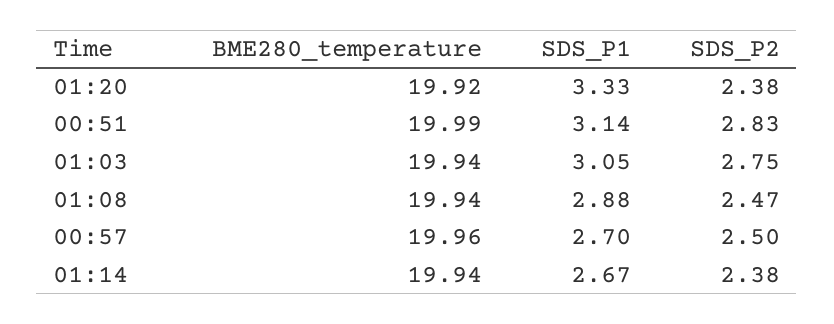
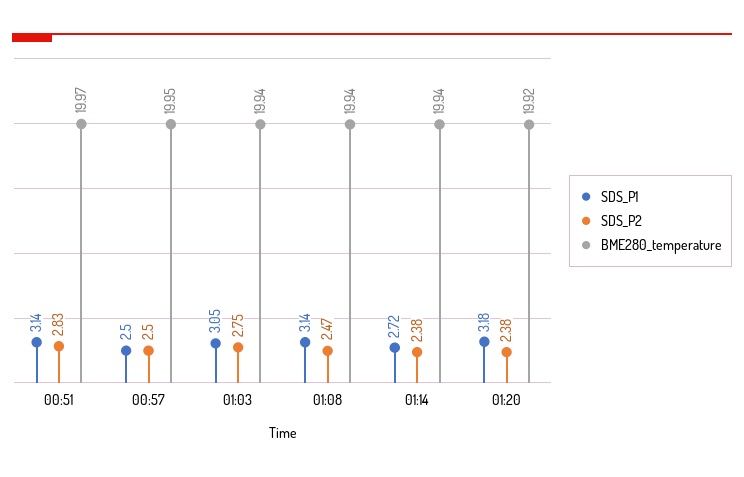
SDS_P1, 01:20: 3.33 -> 3.18
BME280_temperature, 00:51: 19.99 -> 19.97
SDS_P1, 01:08: 2.88 -> 3.14
BME280_temperature, 00:57: 19.96 -> 19.95
SDS_P1, 00:57: 2.7 -> 2.5
SDS_P1, 01:14: 2.67 -> 2.72

